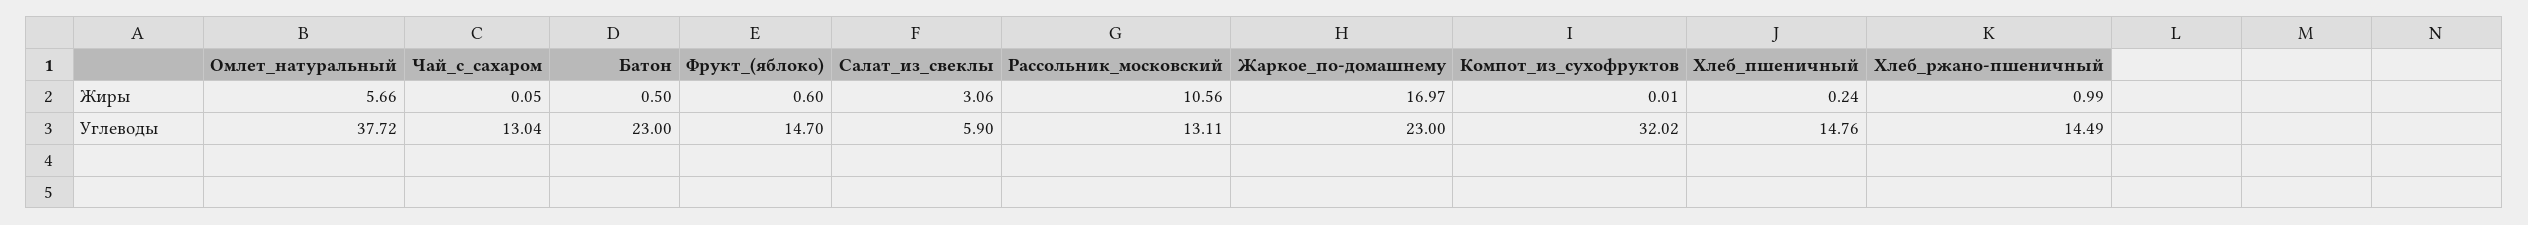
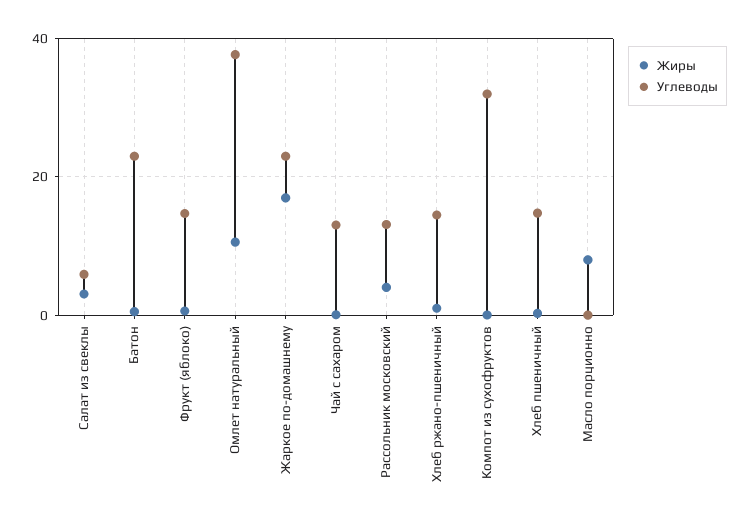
Жиры, Омлет_натуральный: 5.66 -> 10
Жиры, Рассольник_московский: 10.56 -> 4
Жиры, Масло порционно: none -> 8
Углеводы, Масло порционно: none -> 0

